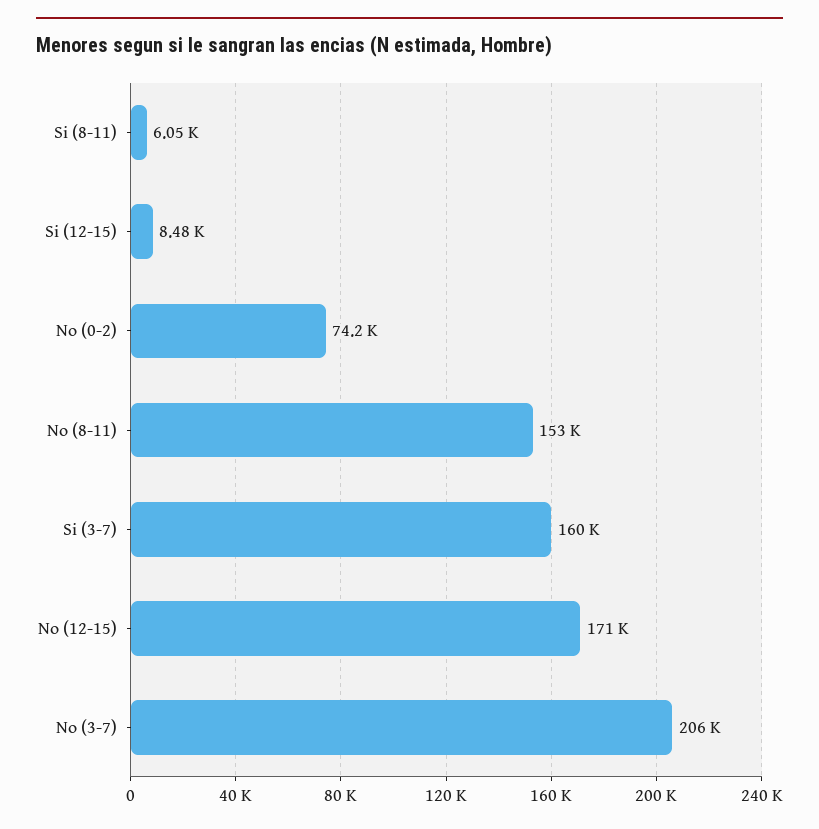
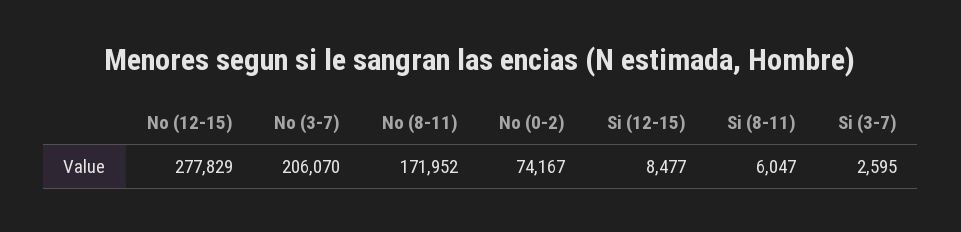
No (8-11): 153000 -> 171952
Si (3-7): 160000 -> 2595
No (12-15): 171000 -> 277829

